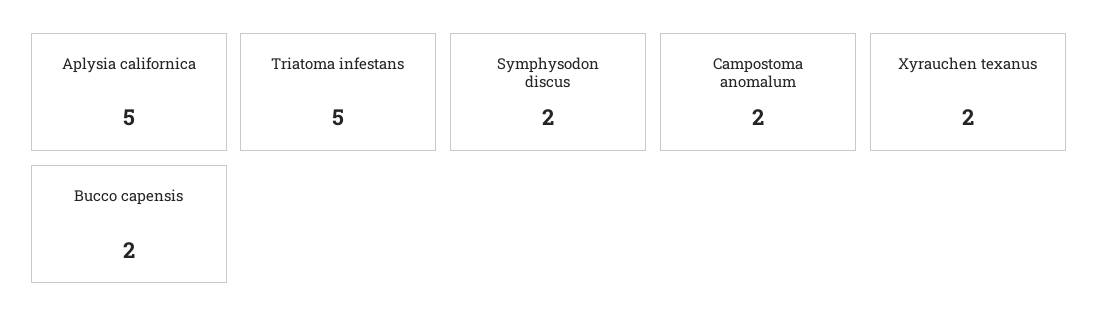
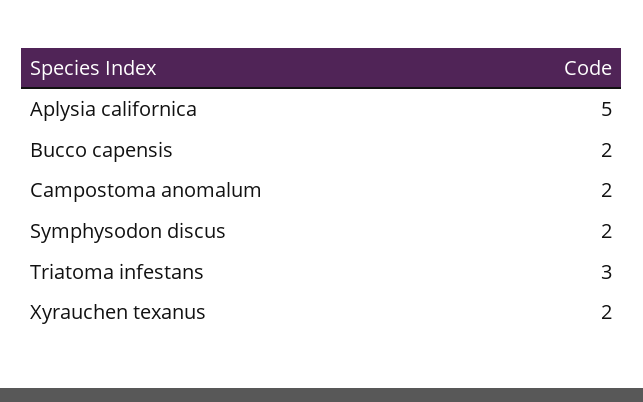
Triatoma infestans: 5 -> 3

